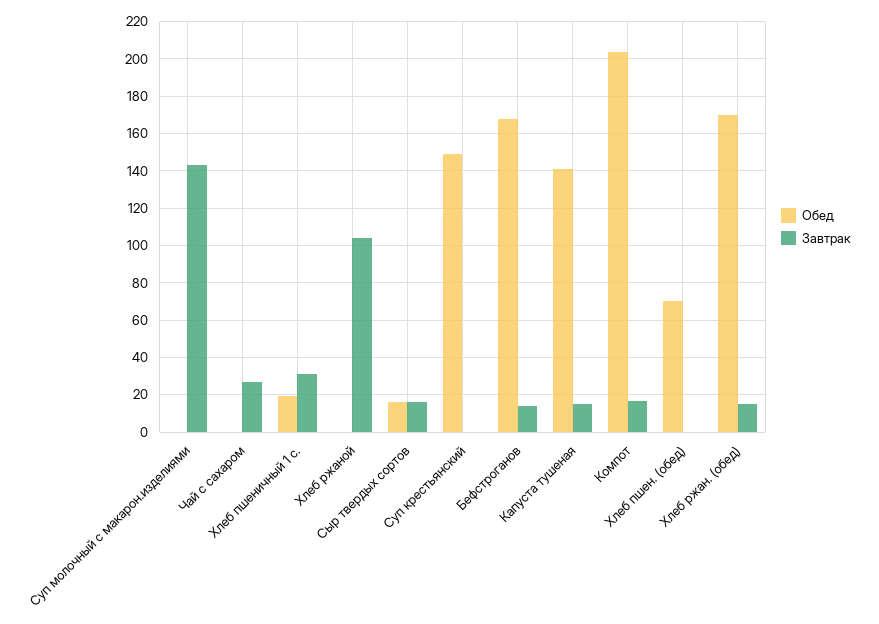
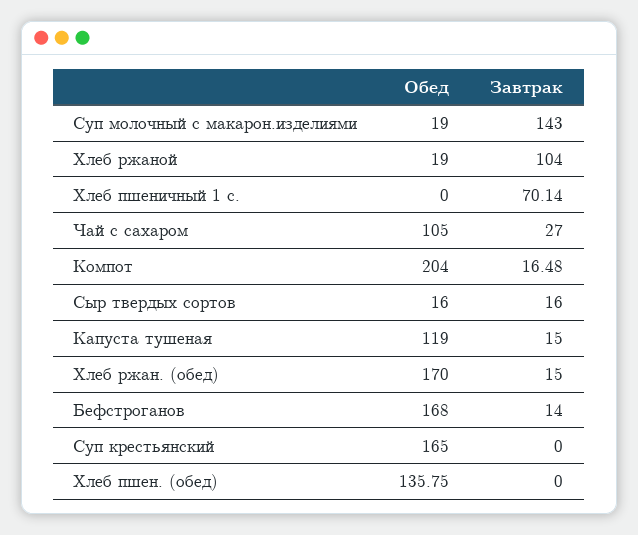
Обед, Суп молочный с макарон.изделиями: 0 -> 19
Обед, Чай с сахаром: 0 -> 105
Обед, Хлеб пшеничный 1 с.: 20 -> 0
Завтрак, Хлеб пшеничный 1 с.: 30 -> 70.14
Обед, Хлеб ржаной: 0 -> 19
Обед, Суп крестьянский: 150 -> 165
Обед, Капуста тушеная: 140 -> 119
Обед, Хлеб пшен. (обед): 70 -> 135.75

